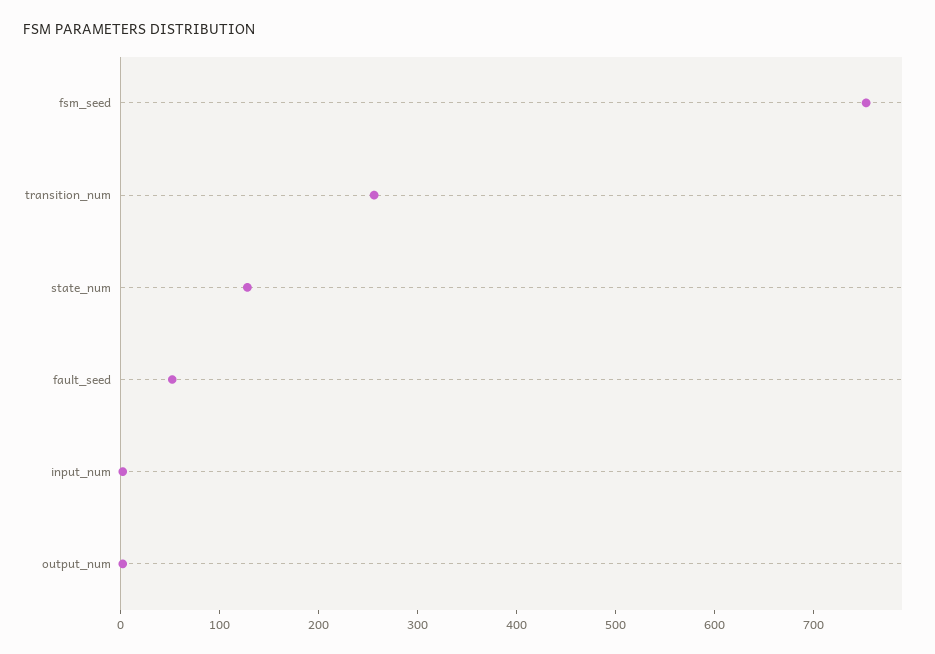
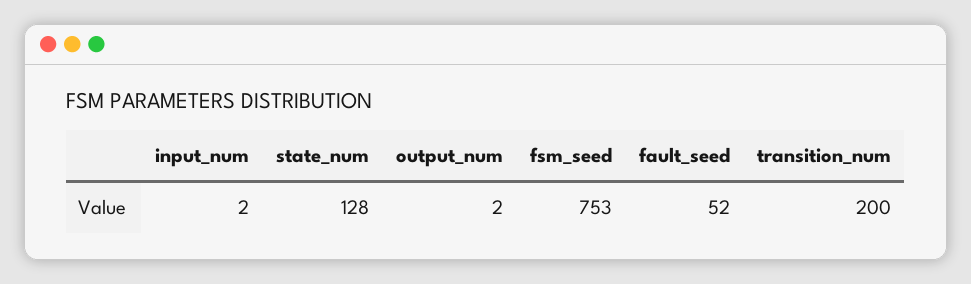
transition_num: 260 -> 200

